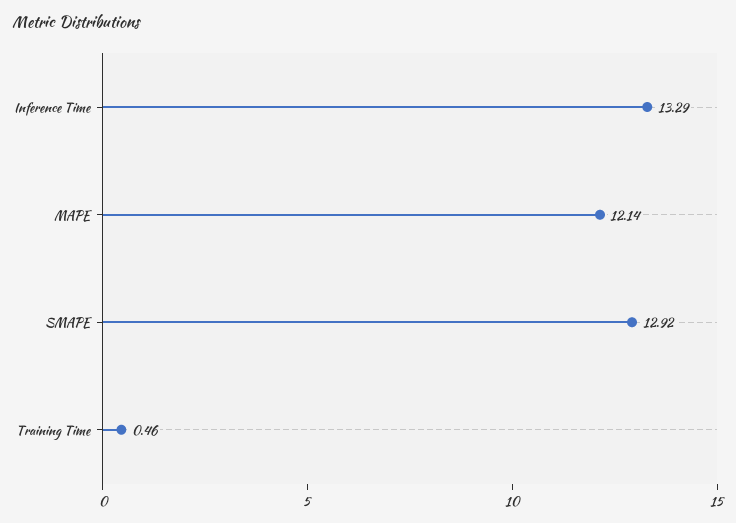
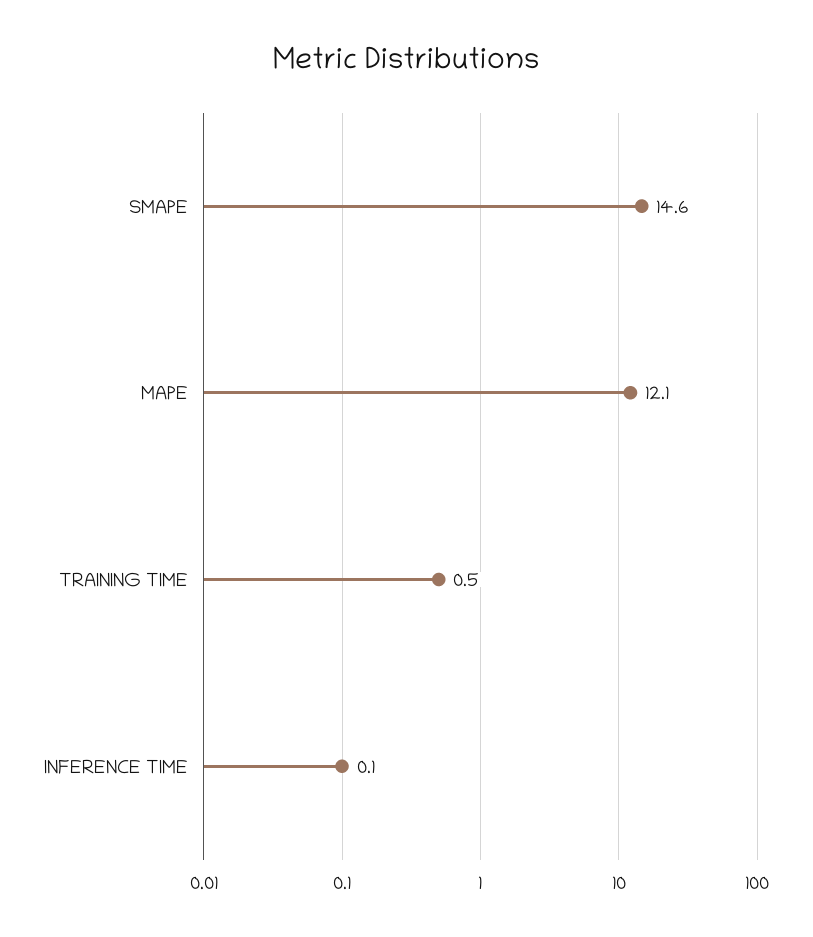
Inference Time: 13.29 -> 0.1
SMAPE: 12.92 -> 14.6

